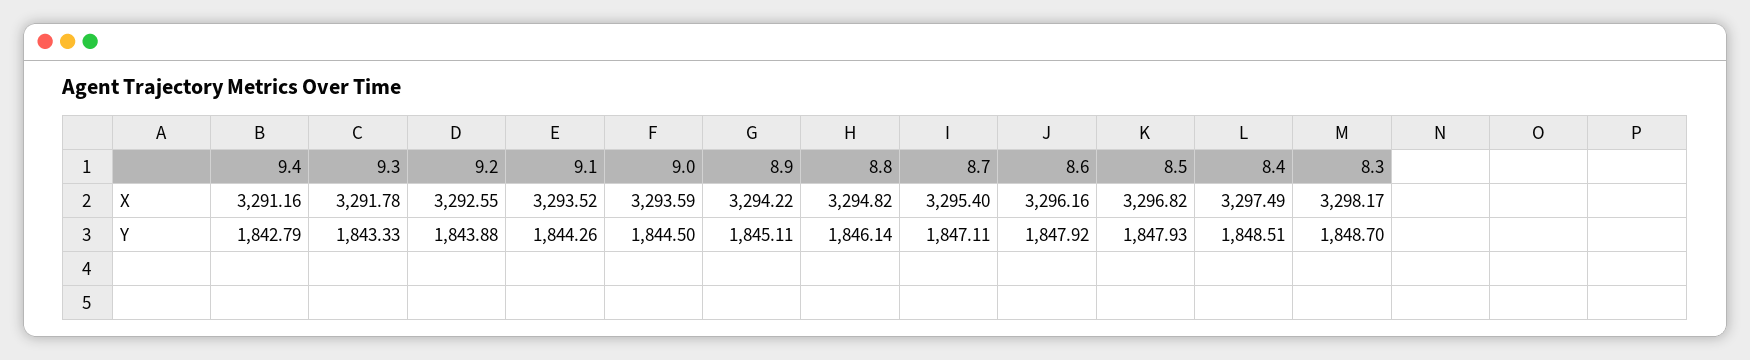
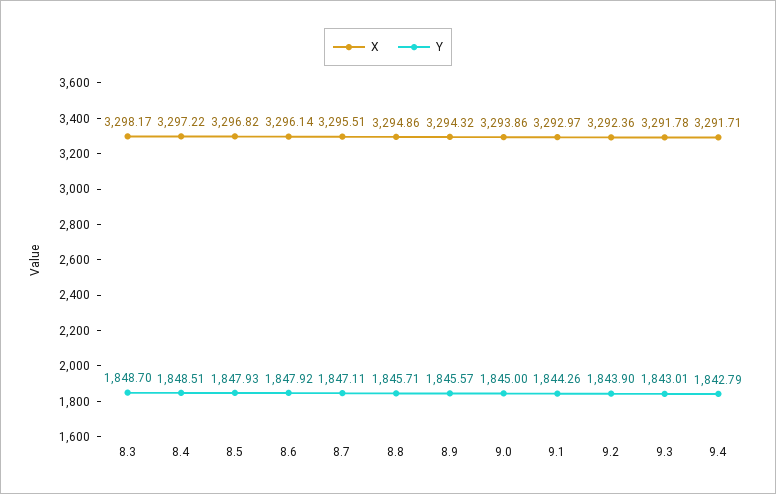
X, 9.4: 3291.16 -> 3291.71
X, 9.2: 3292.55 -> 3292.36
X, 9.1: 3293.52 -> 3292.97
X, 9.0: 3293.59 -> 3293.86
X, 8.9: 3294.22 -> 3294.32
X, 8.8: 3294.82 -> 3294.86
X, 8.7: 3295.4 -> 3295.51
X, 8.6: 3296.16 -> 3296.14
X, 8.4: 3297.49 -> 3297.22
Y, 9.3: 1843.33 -> 1843.01
Y, 9.2: 1843.88 -> 1843.9
Y, 9.0: 1844.5 -> 1845
Y, 8.9: 1845.11 -> 1845.57
Y, 8.8: 1846.14 -> 1845.71

